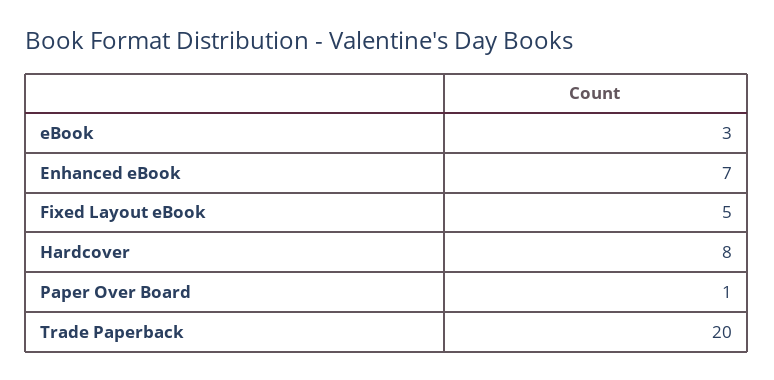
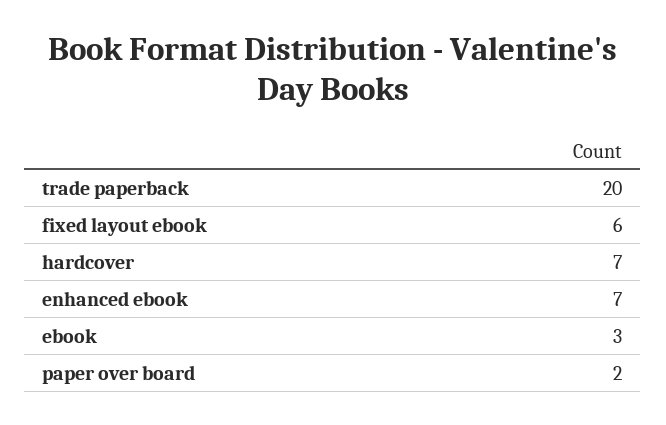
Fixed Layout eBook: 5 -> 6
Hardcover: 8 -> 7
Paper Over Board: 1 -> 2

